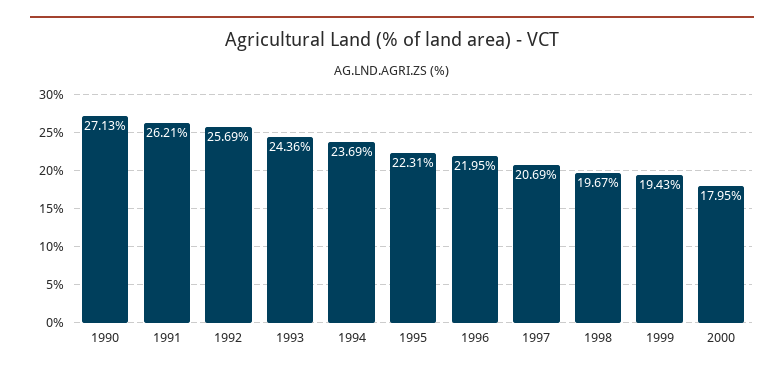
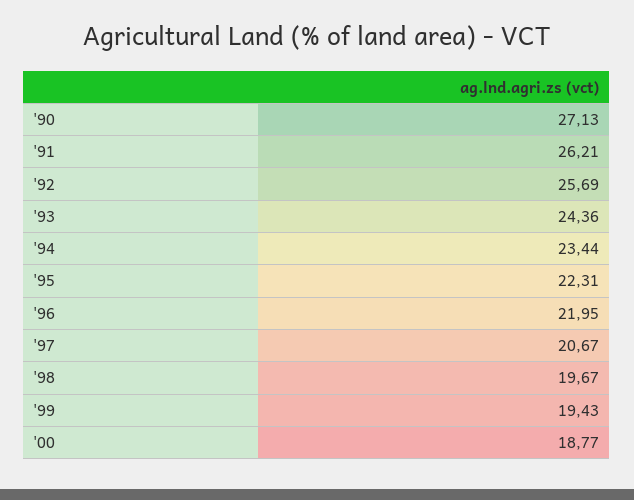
1994: 23.69 -> 23.44
1997: 20.69 -> 20.67
2000: 17.95 -> 18.77

